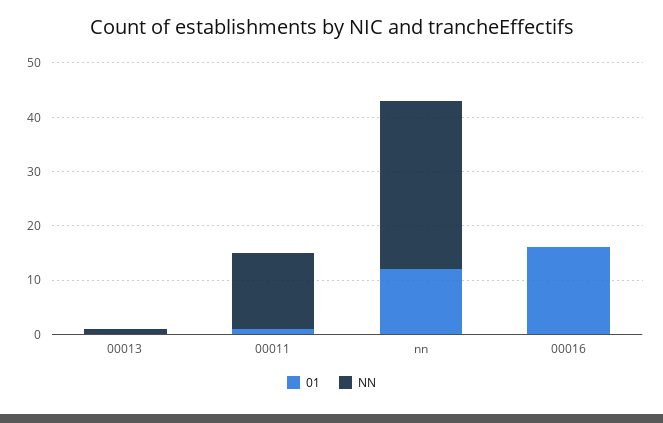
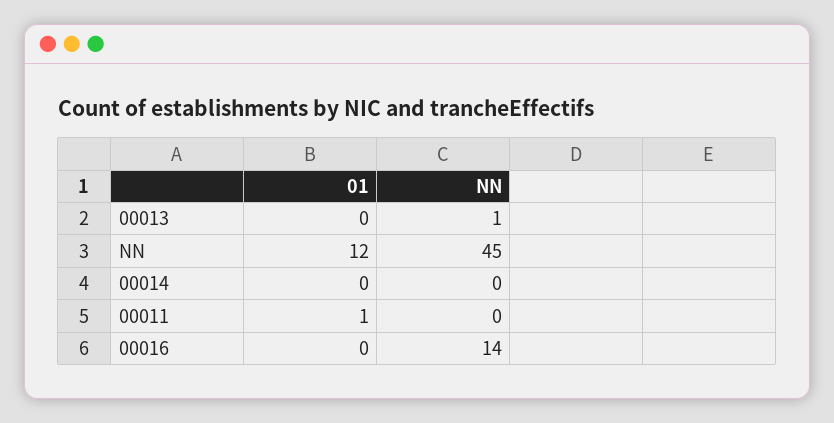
NN, 00011: 15 -> 0
NN, nn: 30 -> 45
01, 00016: 15 -> 0
NN, 00016: 0 -> 14
01, 00014: none -> 0
NN, 00014: none -> 0

